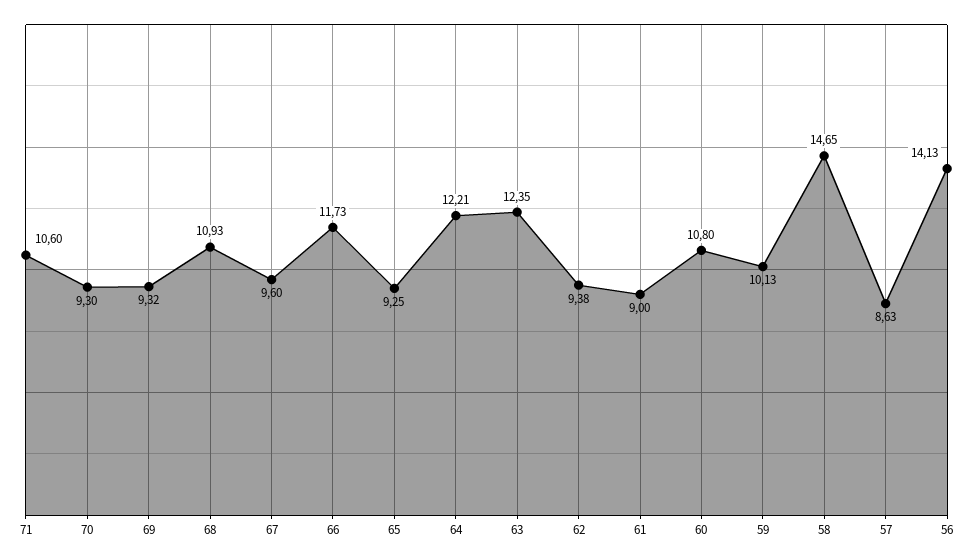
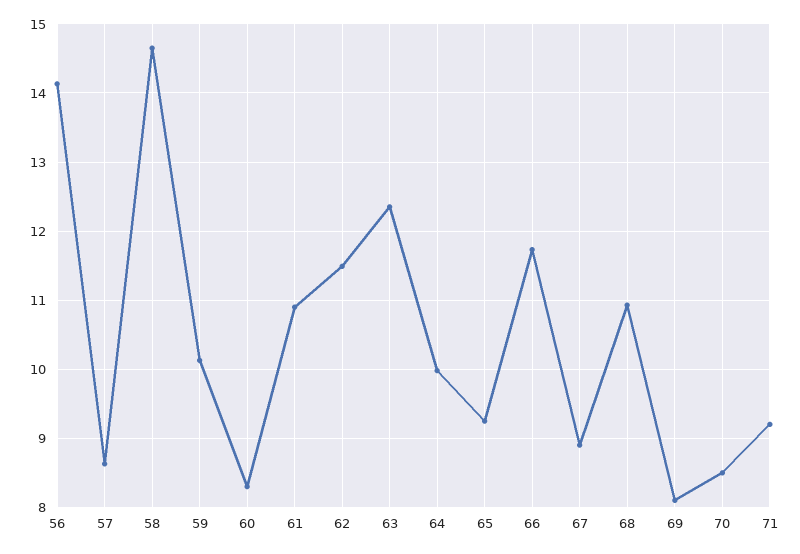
71: 10.6 -> 9.2
70: 9.3 -> 8.5
69: 9.32 -> 8.1
67: 9.6 -> 8.9
64: 12.21 -> 10
62: 9.38 -> 11.5
61: 9 -> 10.9
60: 10.8 -> 8.3

